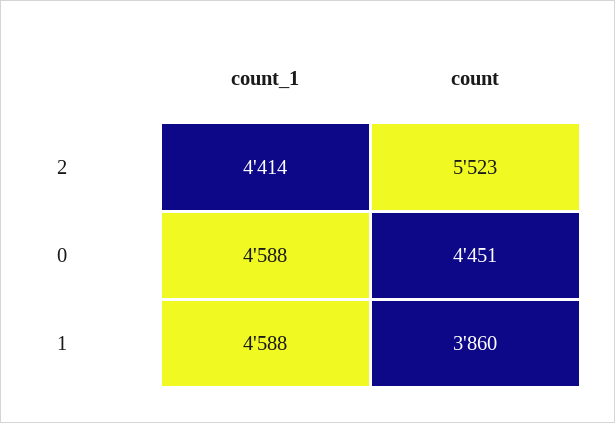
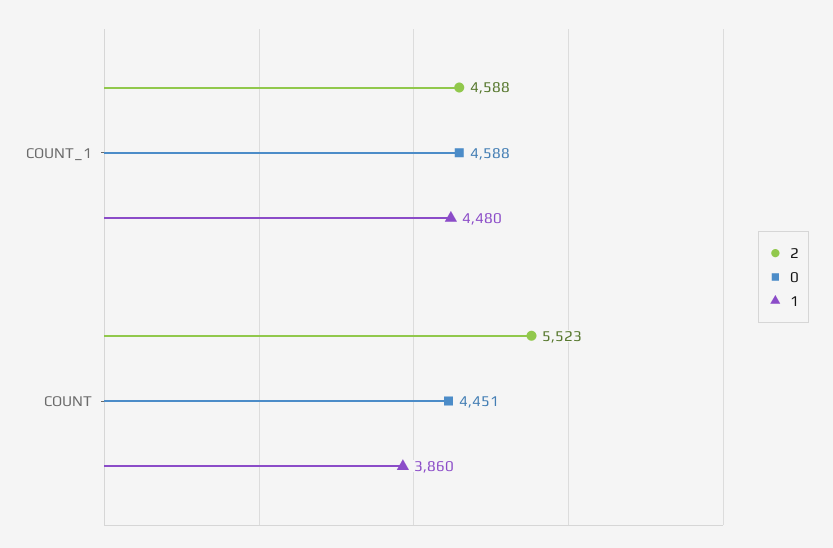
2, count_1: 4414 -> 4588
1, count_1: 4588 -> 4480

